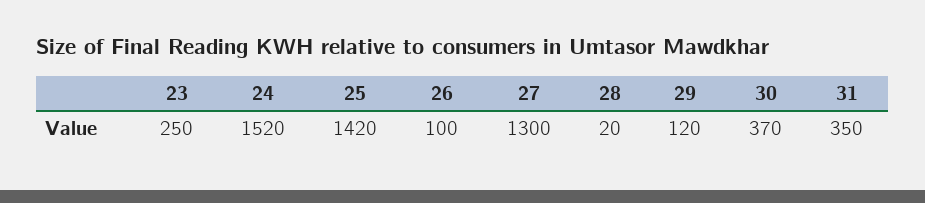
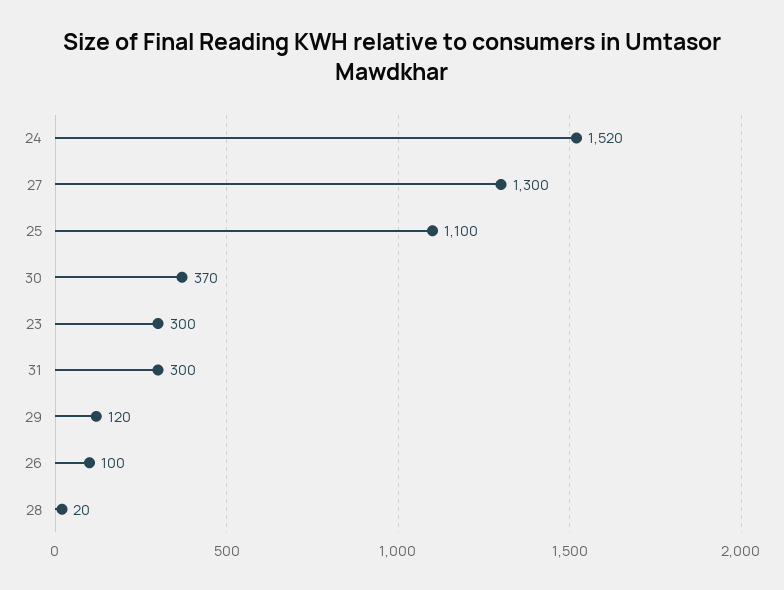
23: 250 -> 300
25: 1420 -> 1100
31: 350 -> 300

